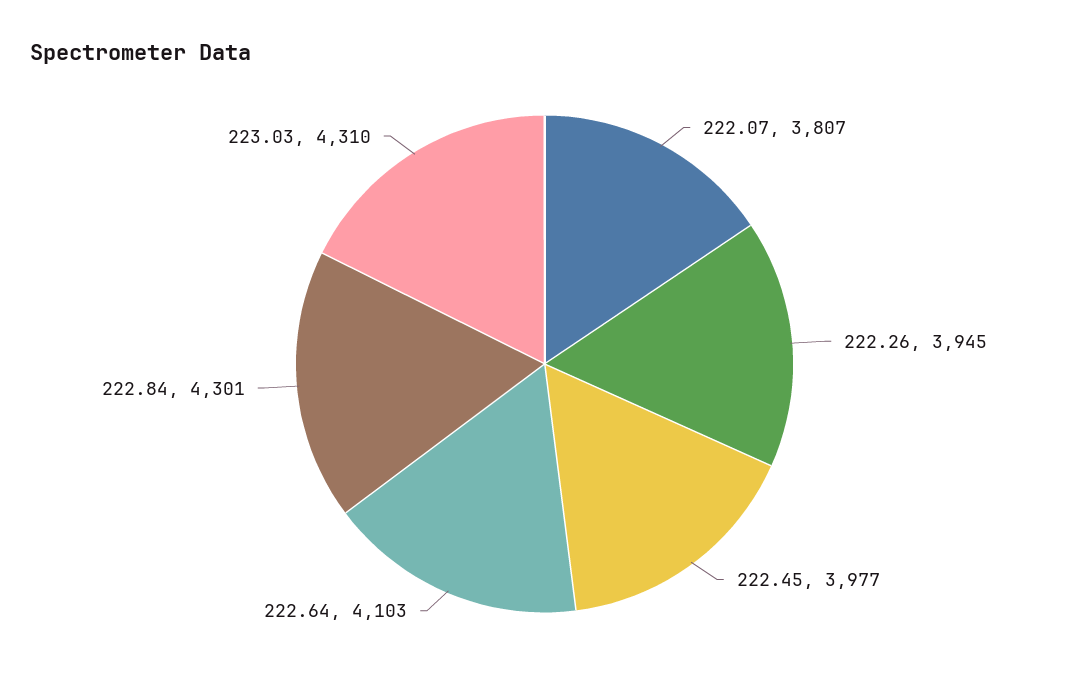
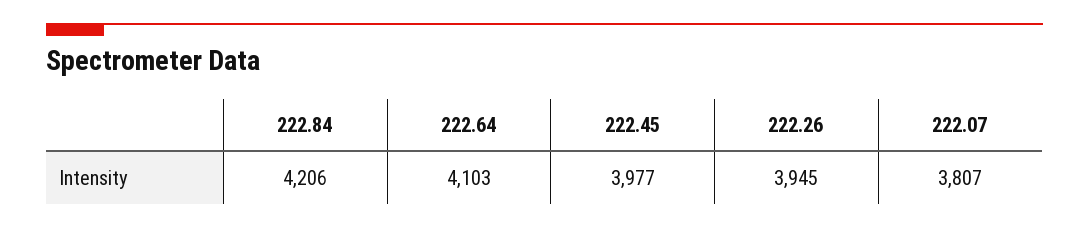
222.84: 4301 -> 4206
223.03: 4310 -> none

